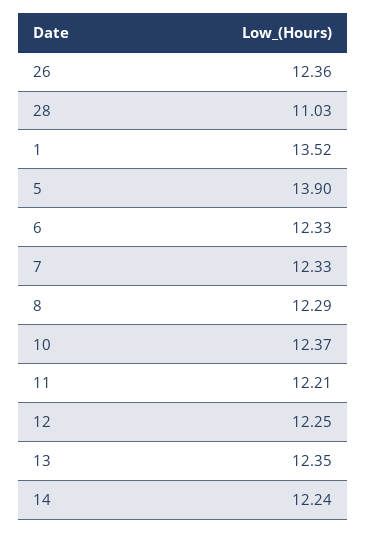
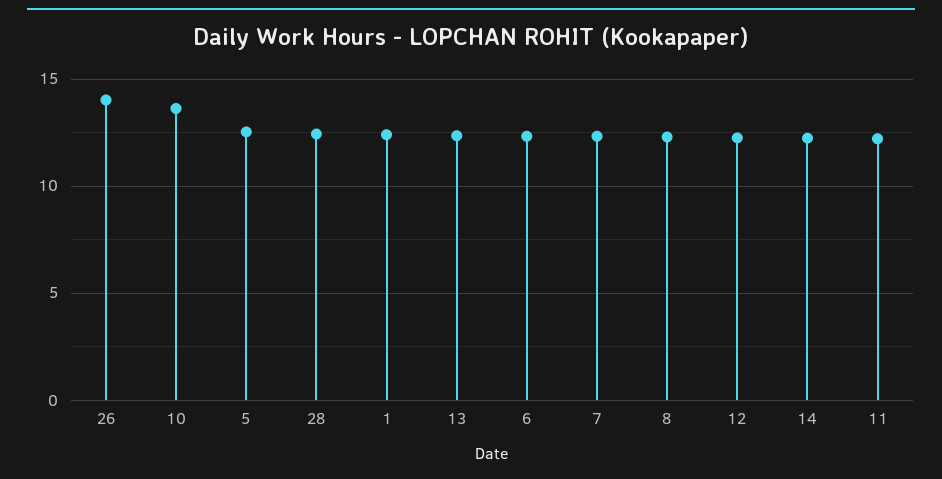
26: 12.36 -> 14
28: 11.03 -> 12.5
1: 13.52 -> 12.5
5: 13.9 -> 12.5
10: 12.37 -> 13.5

